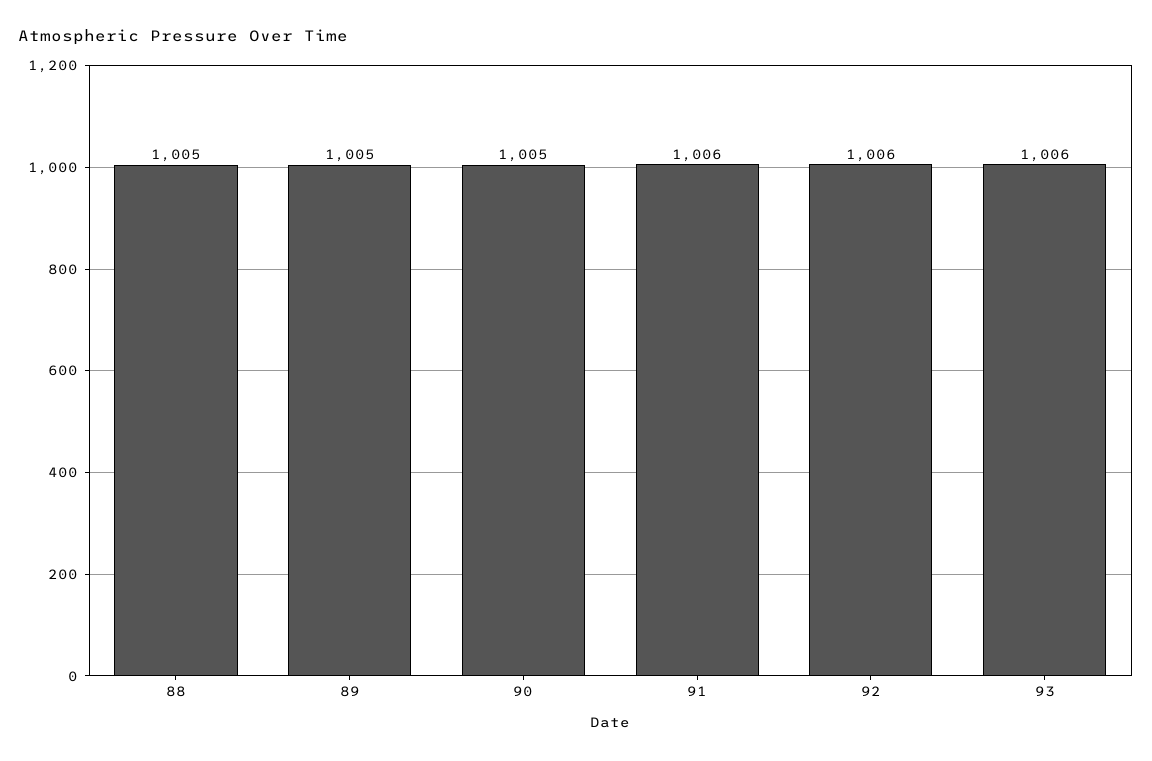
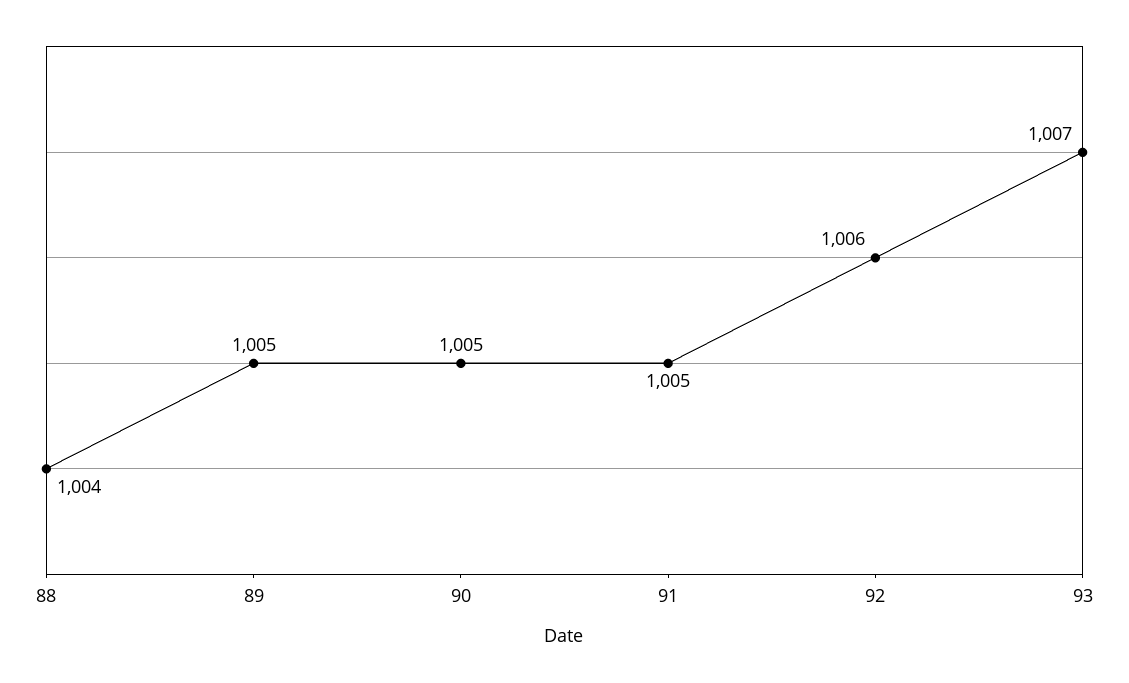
88: 1005 -> 1004
91: 1006 -> 1005
93: 1006 -> 1007

